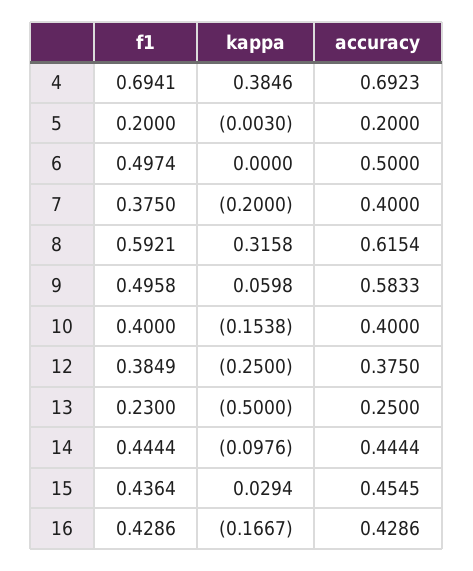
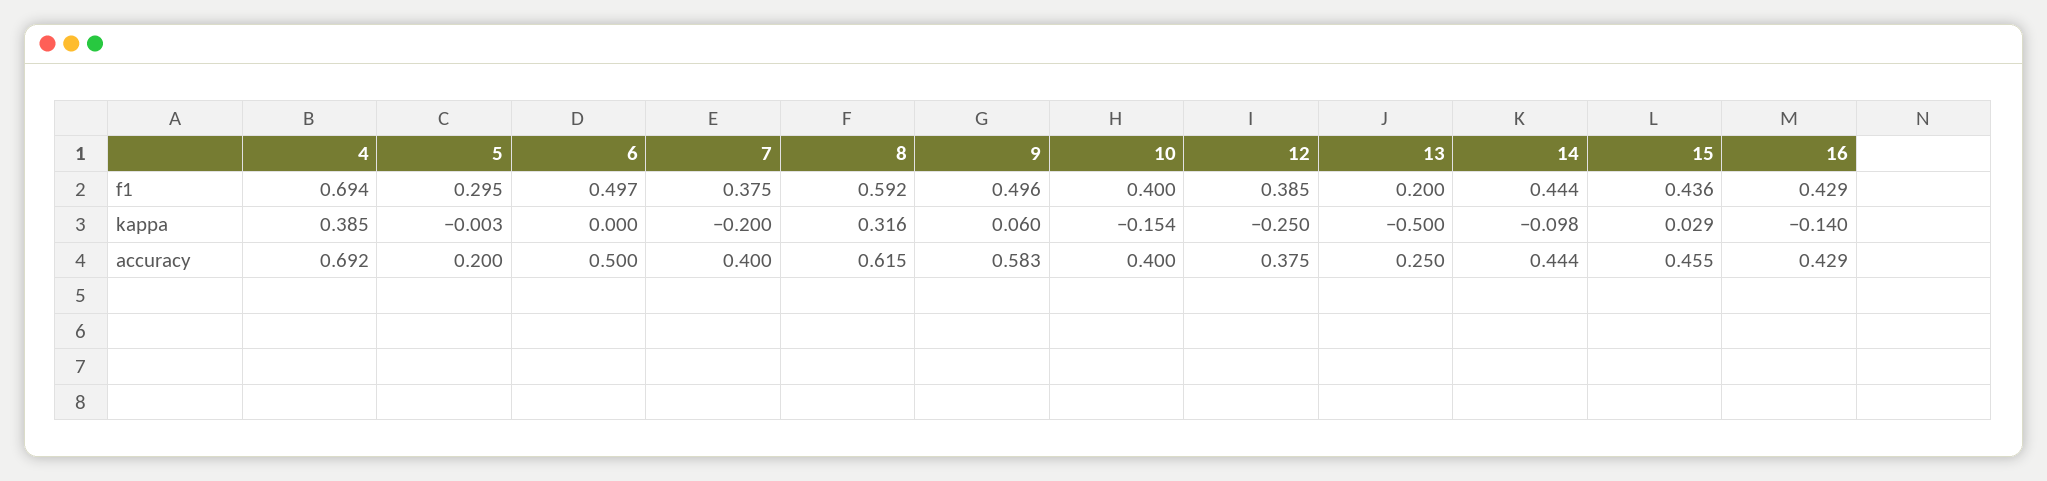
f1, 5: 0.2 -> 0.295
f1, 13: 0.23 -> 0.2
kappa, 16: -0.1667 -> -0.14

